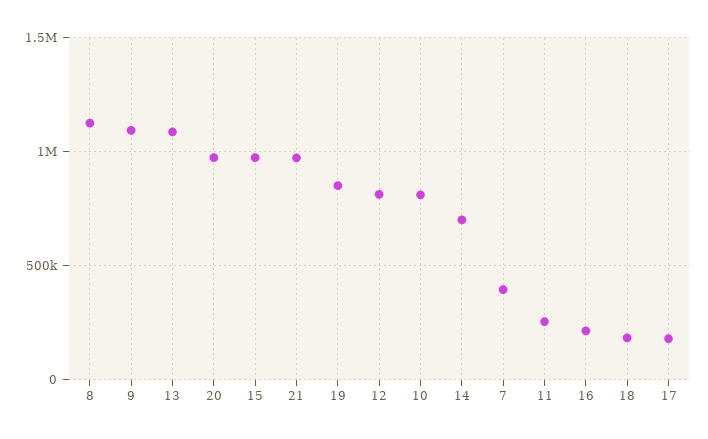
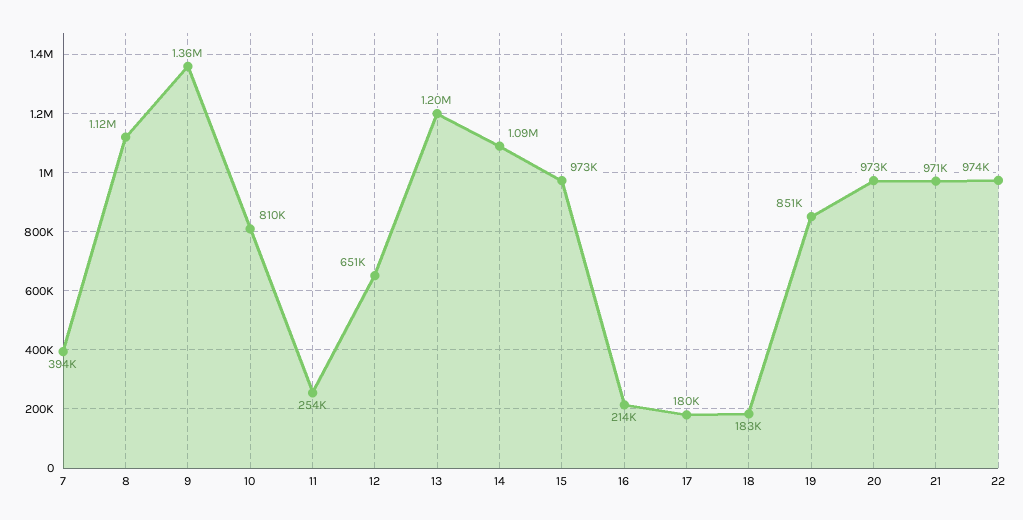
9: 1100000 -> 1360000
13: 1100000 -> 1200000
12: 800000 -> 651000
14: 700000 -> 1090000
22: none -> 974000

